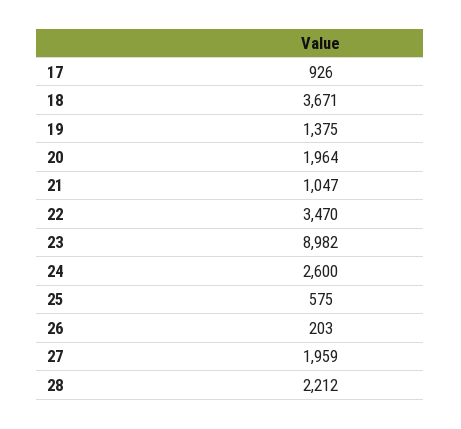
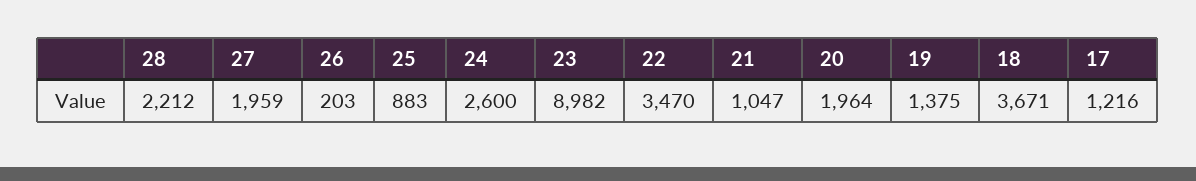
17: 926 -> 1216
25: 575 -> 883

